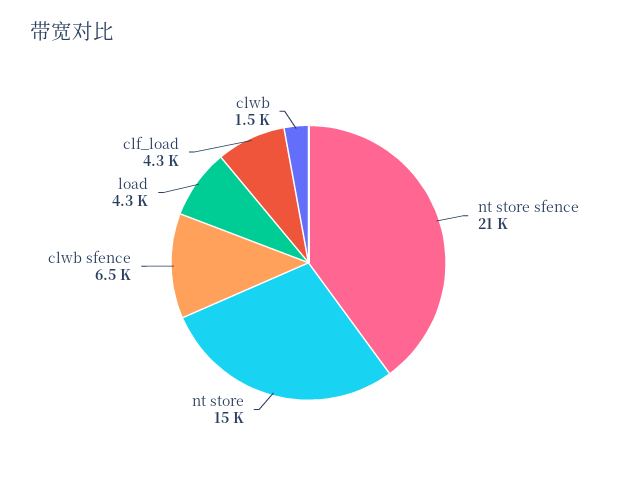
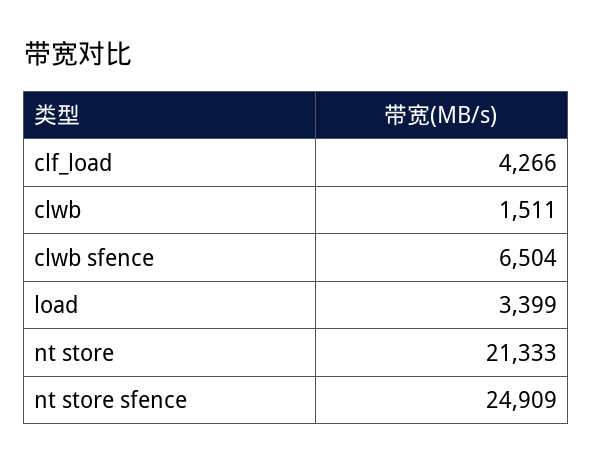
nt store sfence: 21000 -> 24909
nt store: 15000 -> 21333
load: 4300 -> 3399

